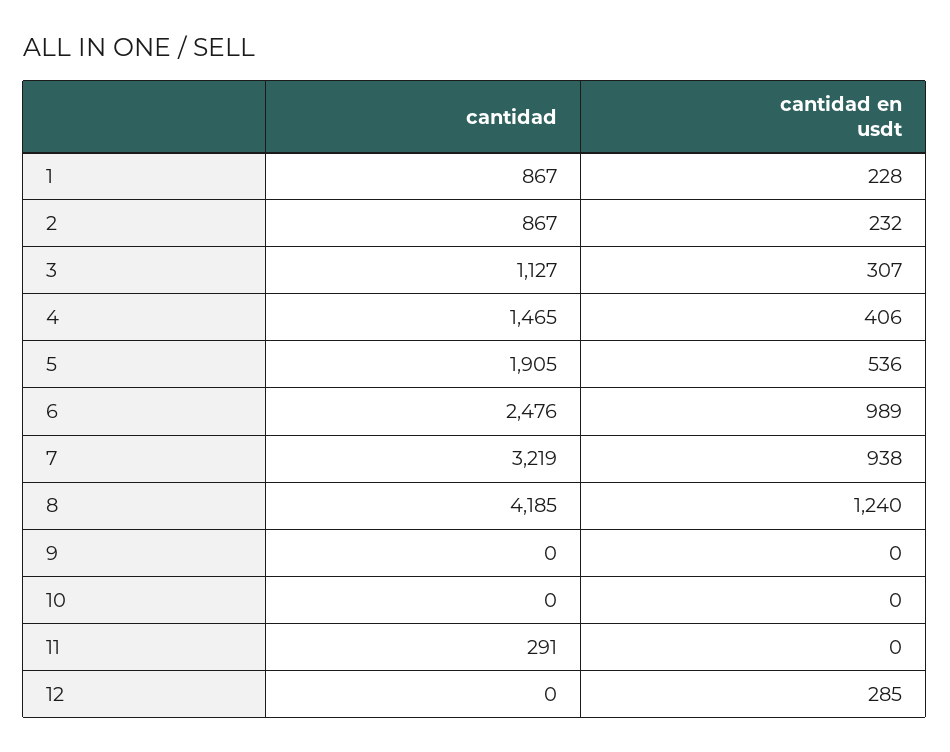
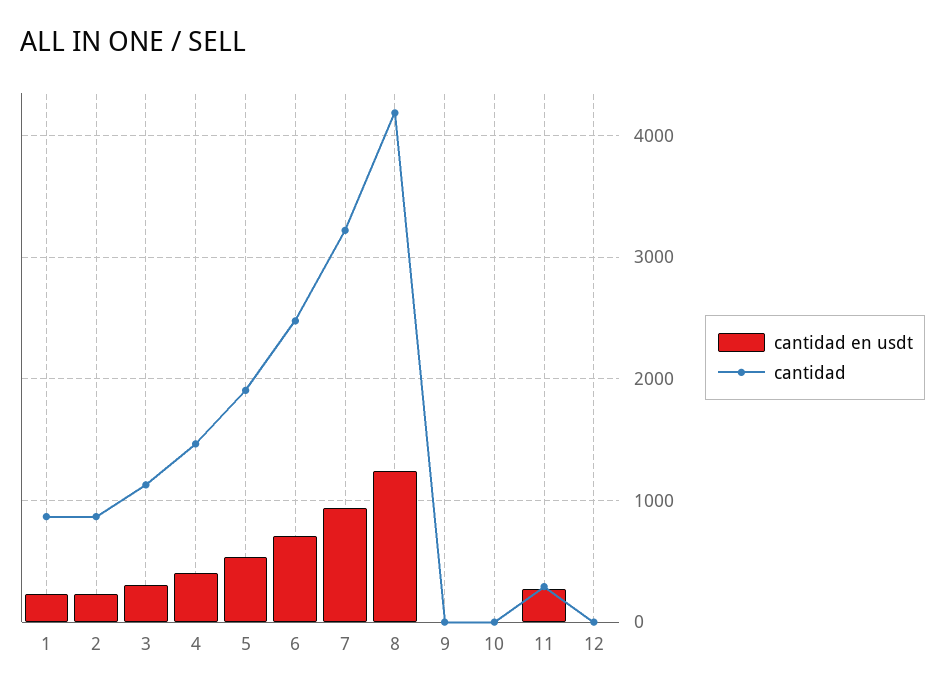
cantidad en usdt, 6: 989 -> 700
cantidad en usdt, 11: 0 -> 300
cantidad en usdt, 12: 285 -> 0

